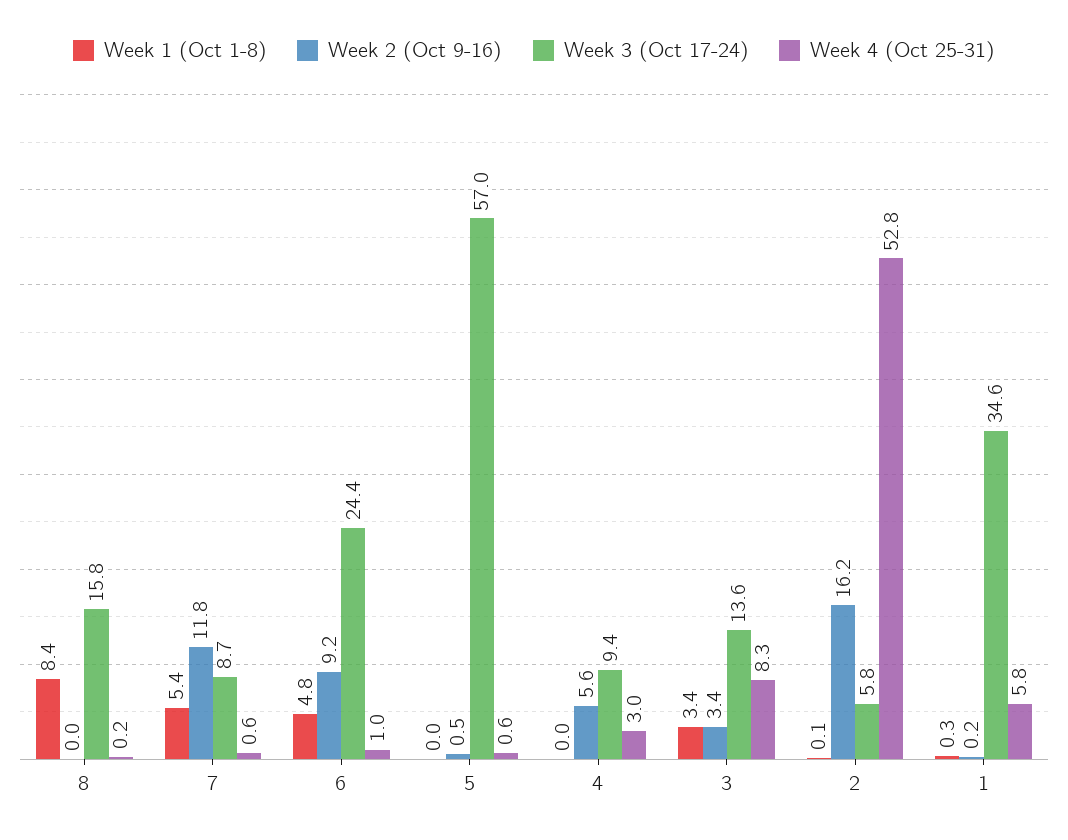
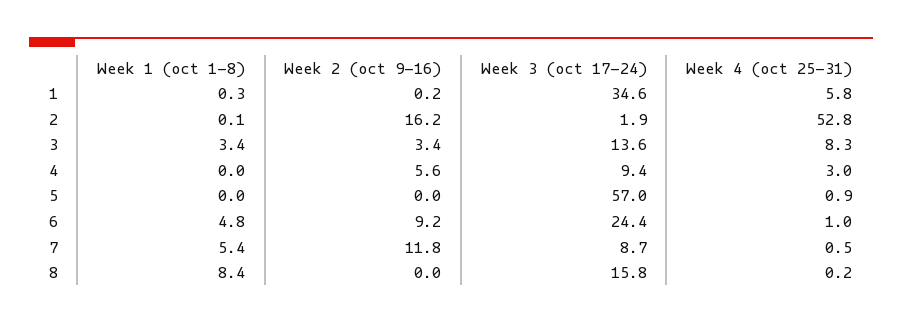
Week 4 (Oct 25-31), 7: 0.6 -> 0.5
Week 2 (Oct 9-16), 5: 0.5 -> 0
Week 4 (Oct 25-31), 5: 0.6 -> 0.9
Week 3 (Oct 17-24), 2: 5.8 -> 1.9

